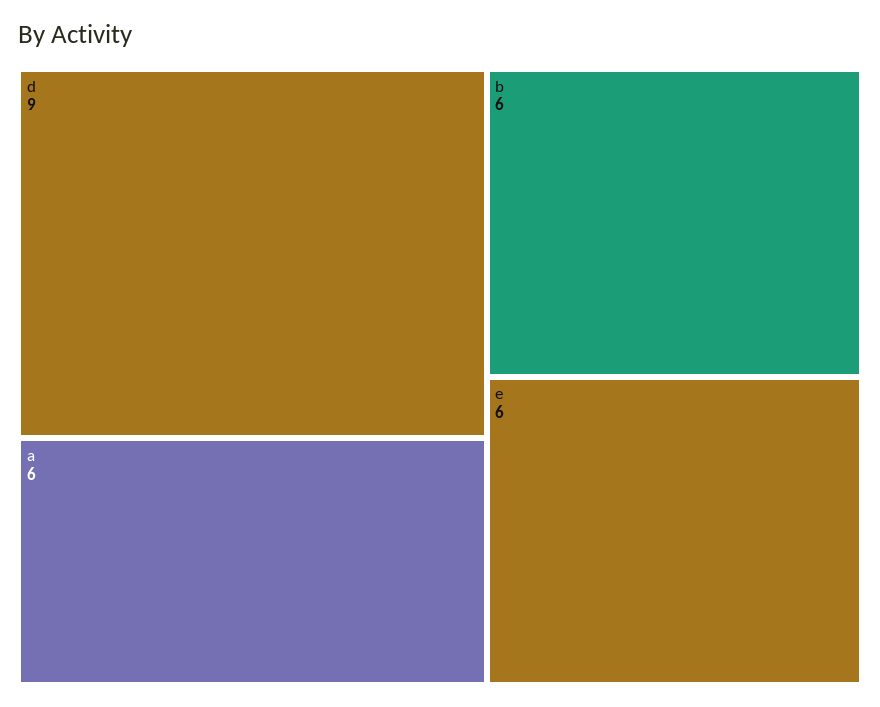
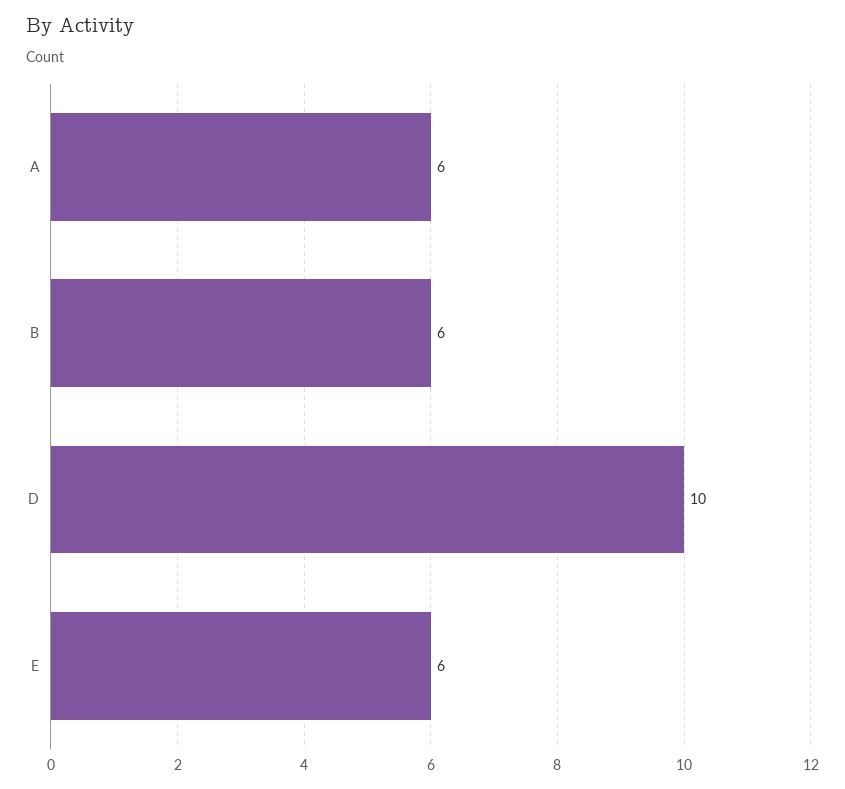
d: 9 -> 10

